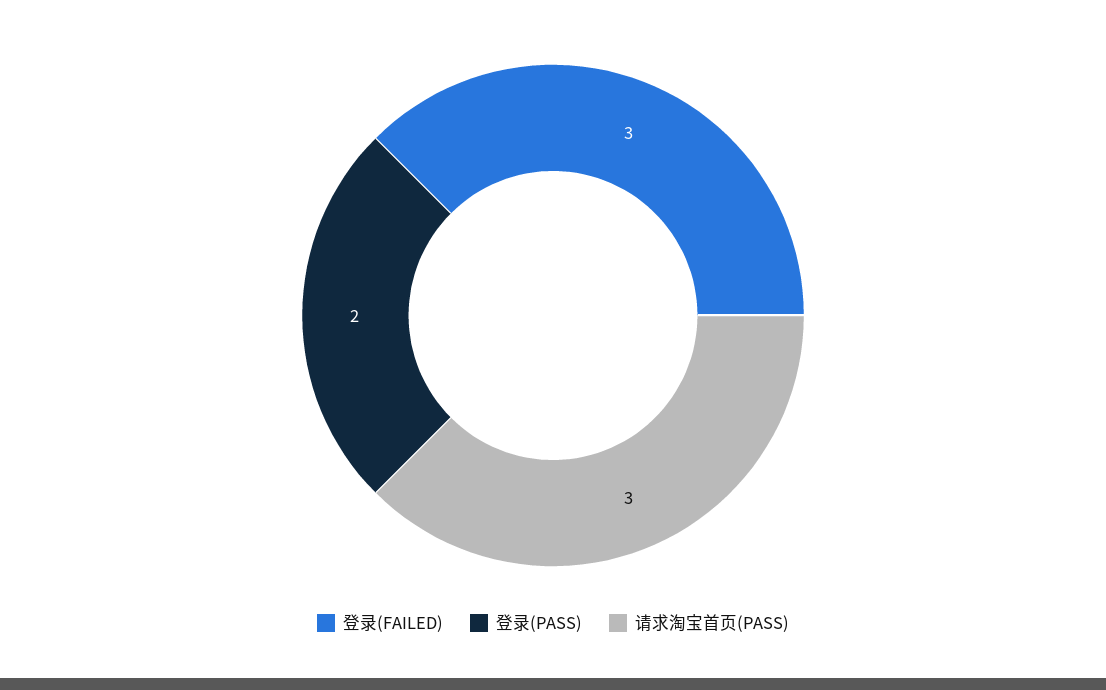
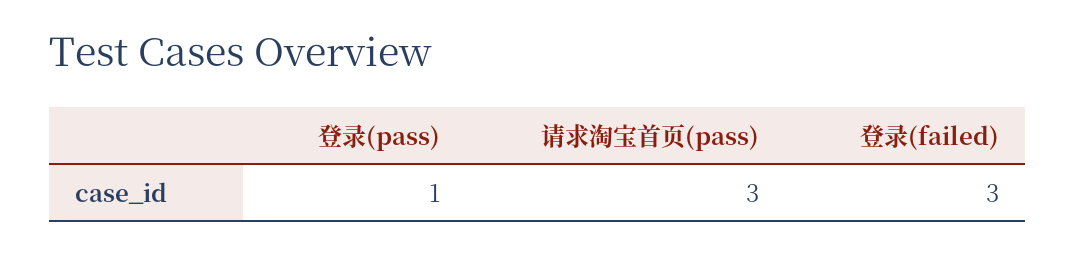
登录(PASS): 2 -> 1

